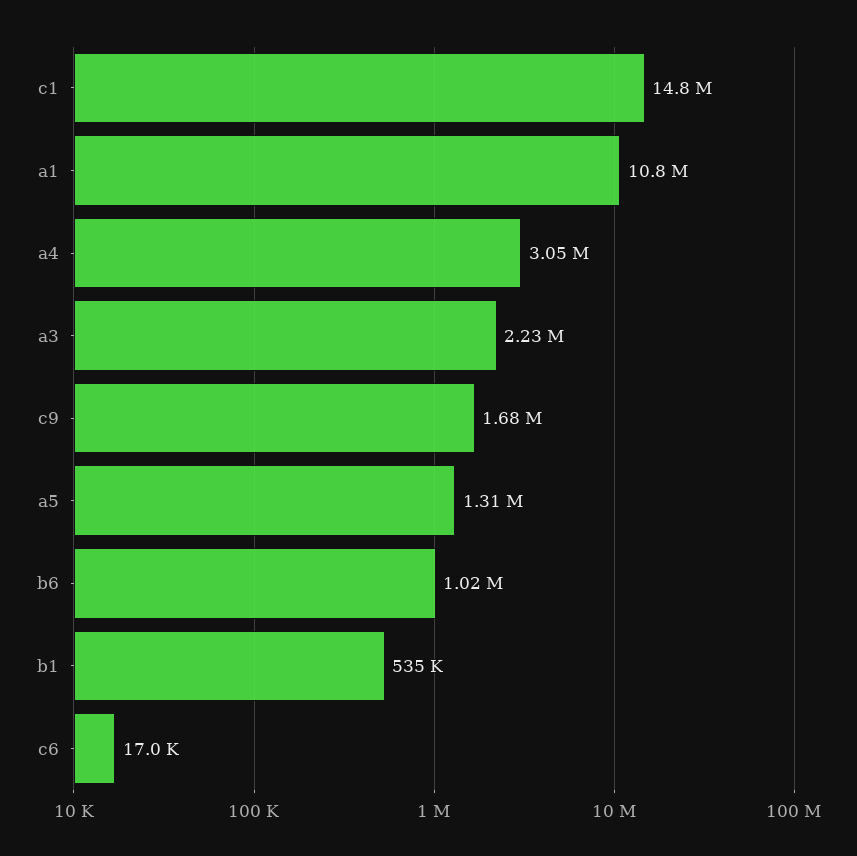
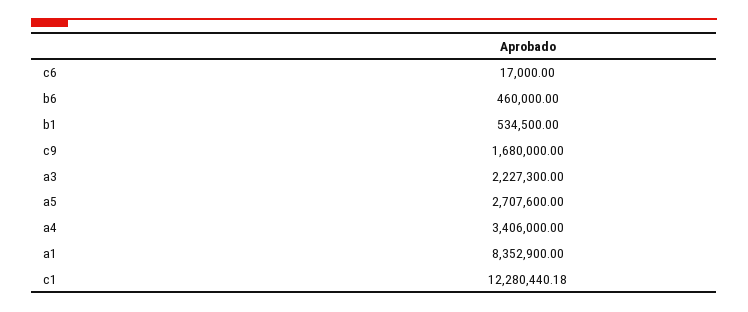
c1: 14800000 -> 12280440.18
a1: 10800000 -> 8352900
a4: 3050000 -> 3406000
a5: 1310000 -> 2707600
b6: 1020000 -> 460000

